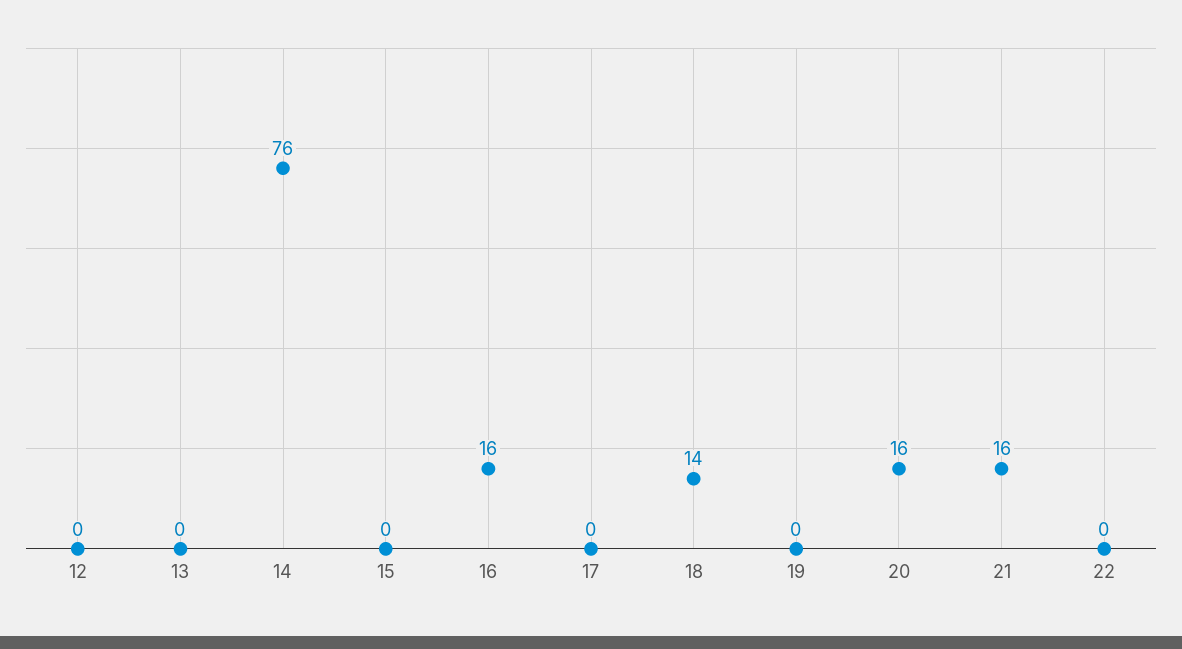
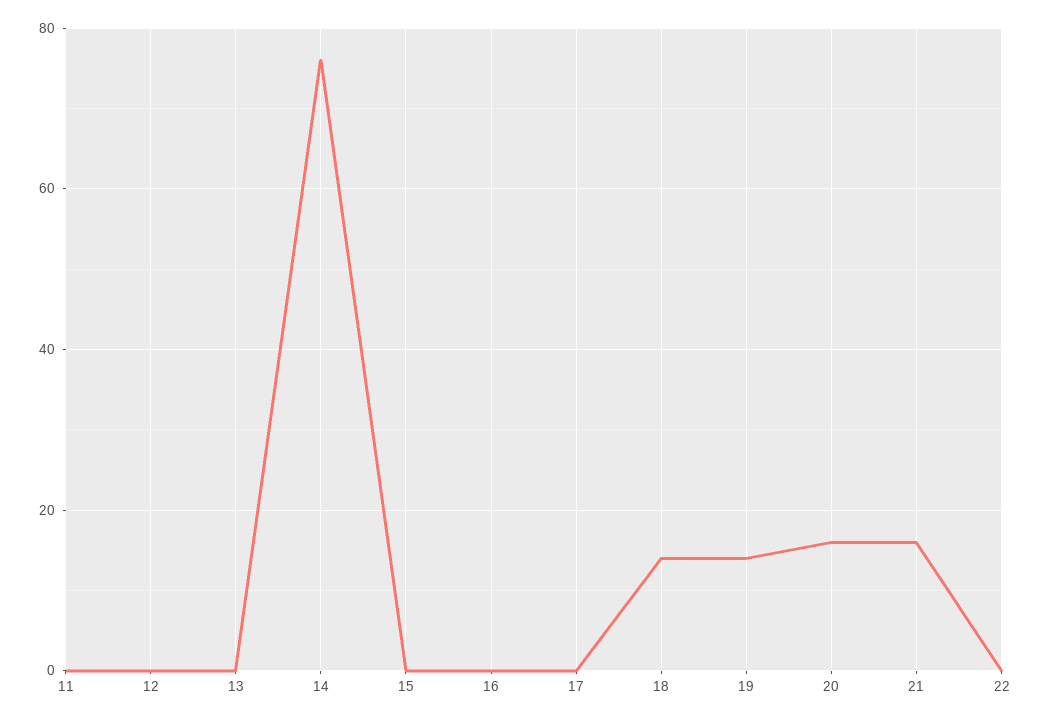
16: 16 -> 0
19: 0 -> 15
11: none -> 0

